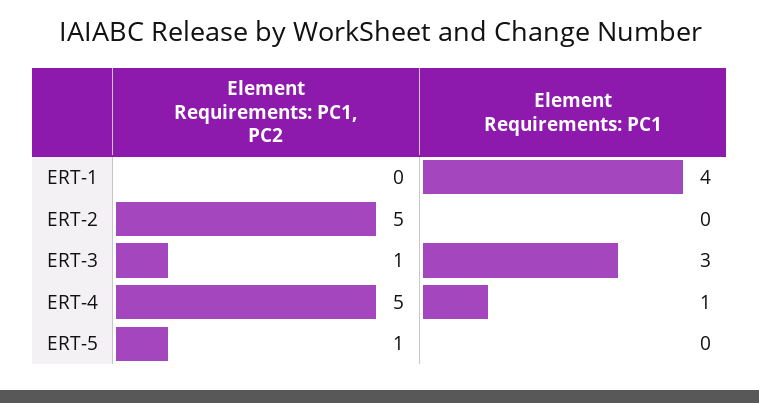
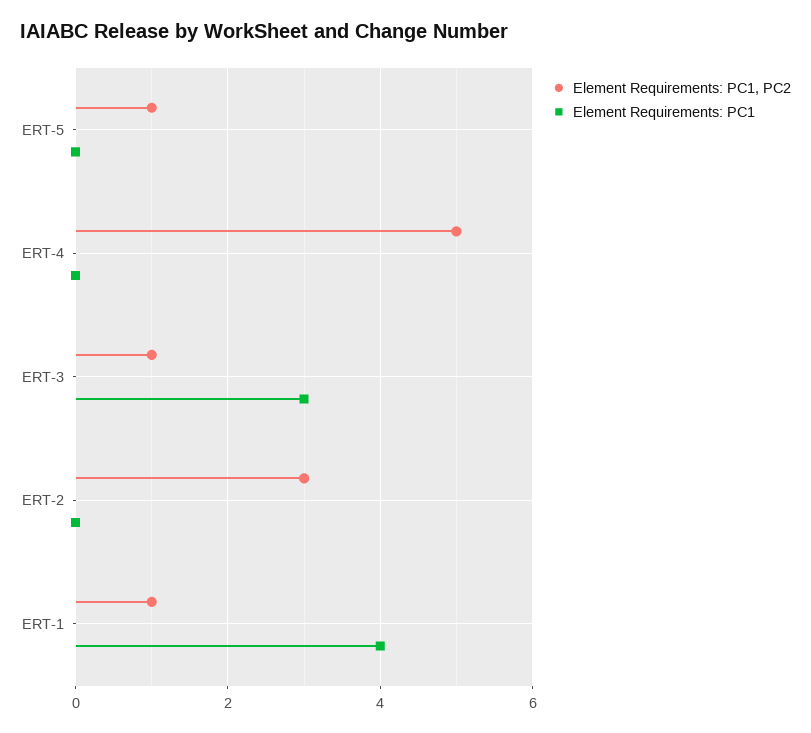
Element Requirements: PC1, PC2, ERT-1: 0 -> 1
Element Requirements: PC1, PC2, ERT-2: 5 -> 3
Element Requirements: PC1, ERT-4: 1 -> 0

